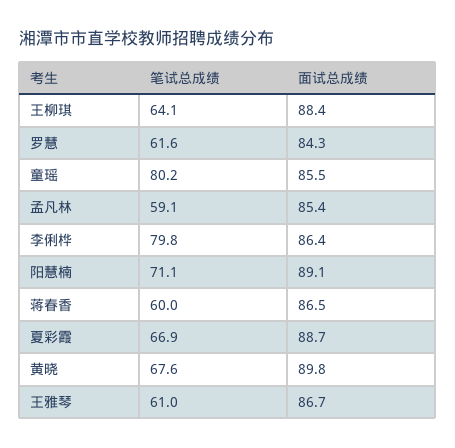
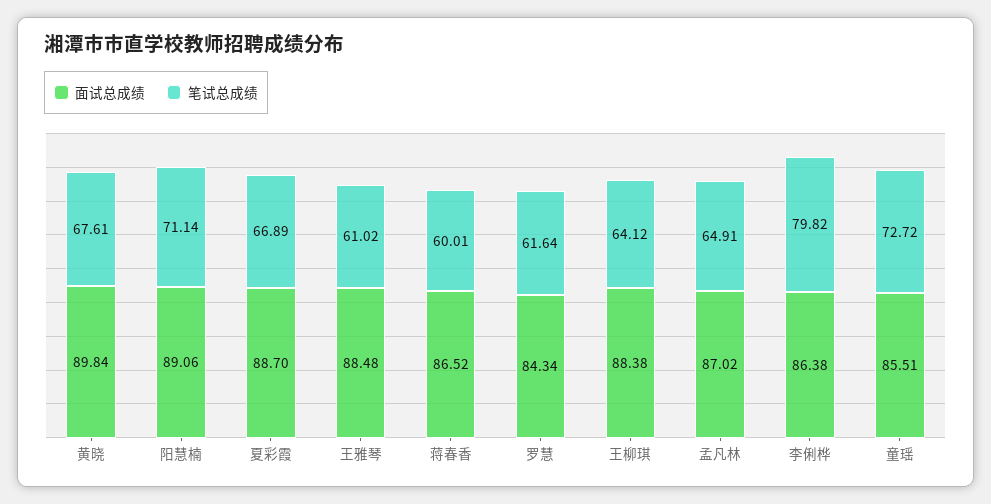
笔试总成绩, 童瑶: 80.2 -> 72.72
笔试总成绩, 孟凡林: 59.1 -> 64.91
面试总成绩, 孟凡林: 85.4 -> 87.02
面试总成绩, 王雅琴: 86.7 -> 88.48

